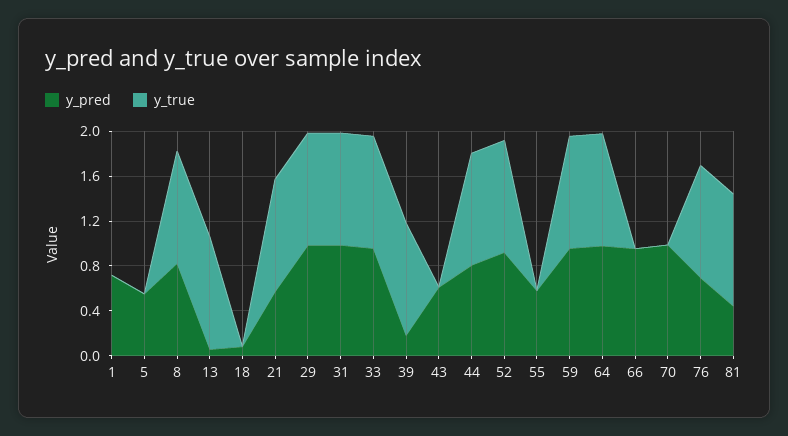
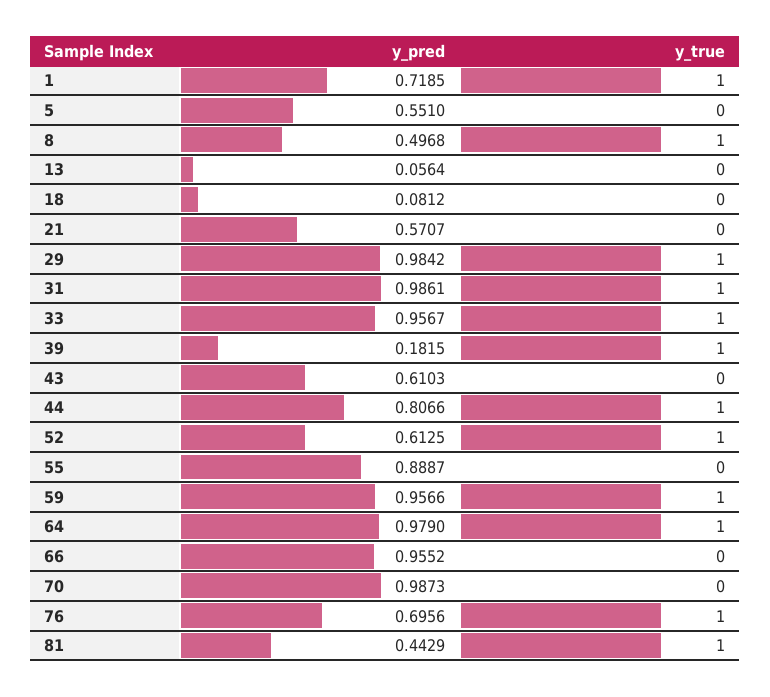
y_true, 1: 0 -> 1
y_pred, 8: 0.8 -> 0.4968
y_true, 13: 1 -> 0
y_true, 21: 1 -> 0
y_pred, 52: 0.9 -> 0.6125
y_pred, 55: 0.6 -> 0.8887

